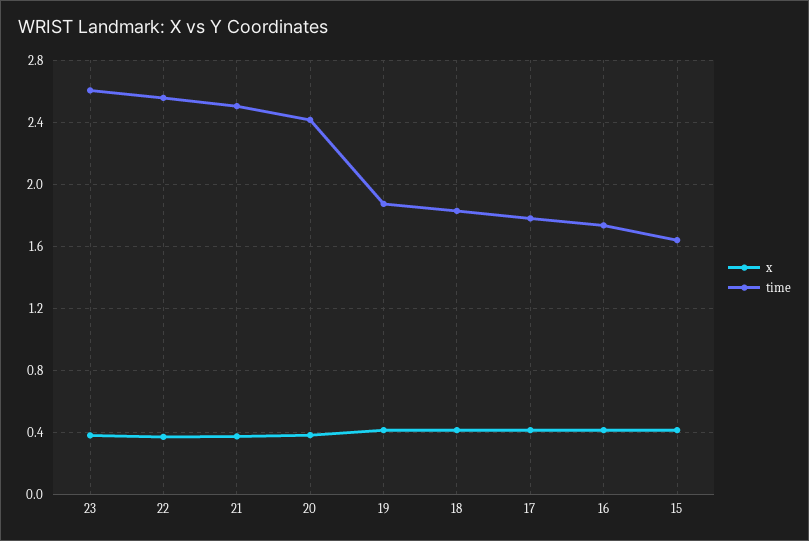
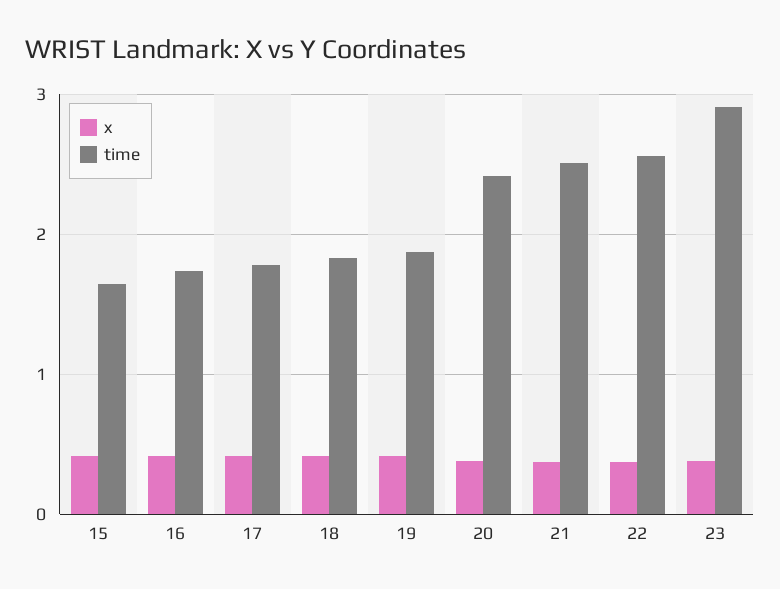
time, 23: 2.6 -> 2.9

